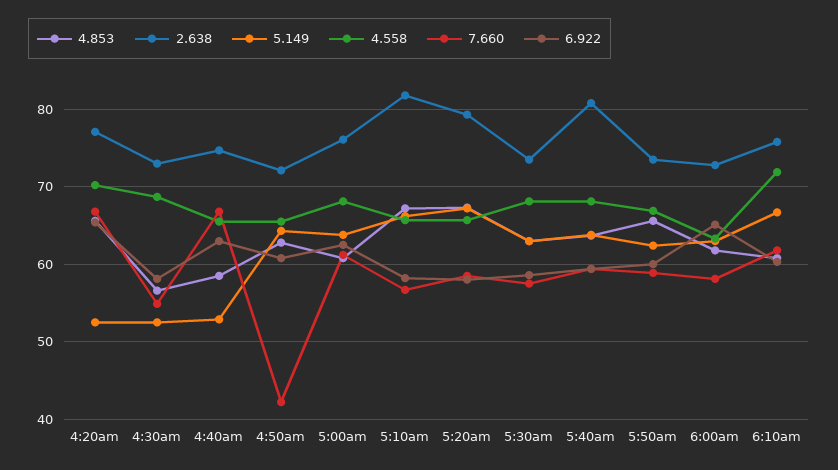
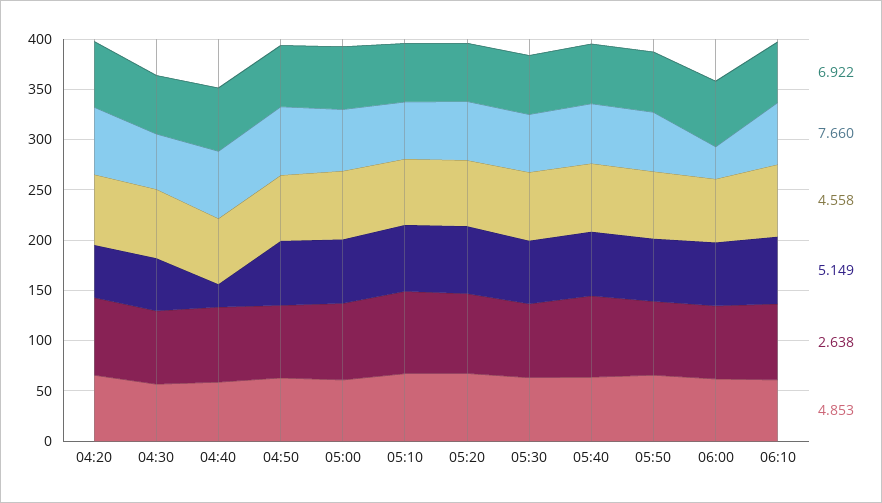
5.149, 4:40am: 53 -> 20
7.660, 4:50am: 42 -> 70
7.660, 6:00am: 58 -> 30

